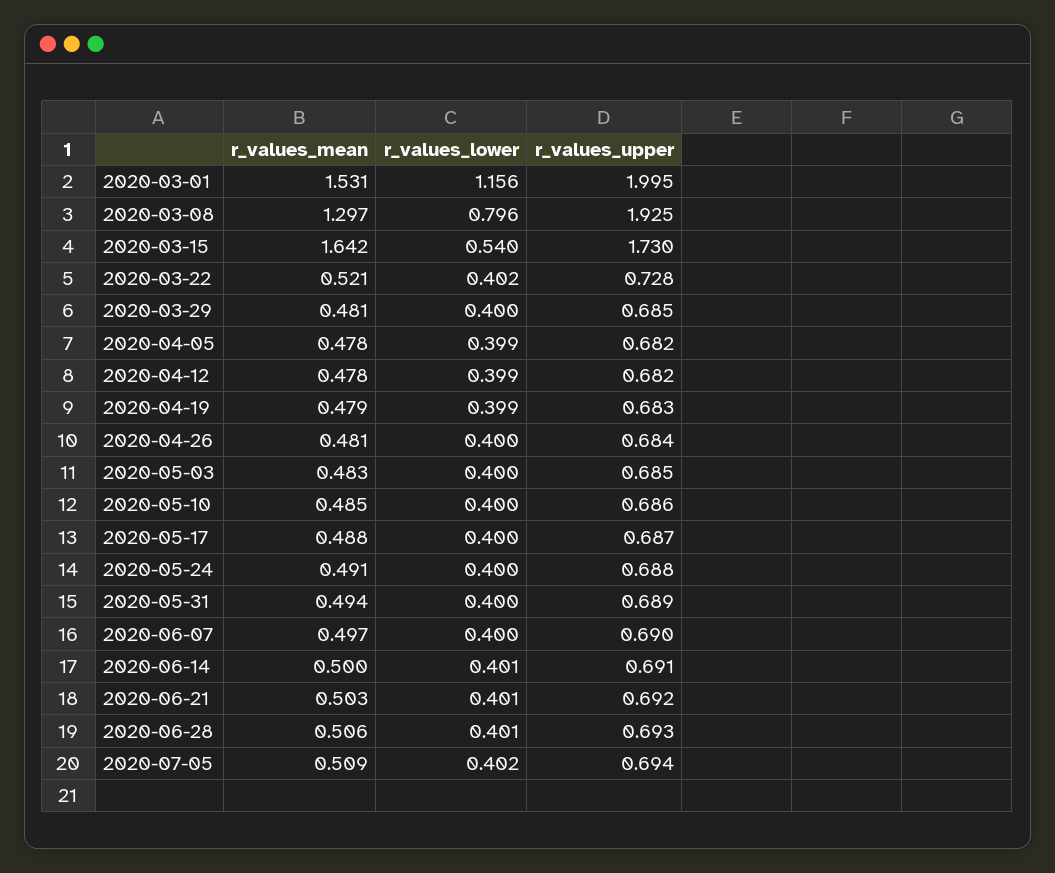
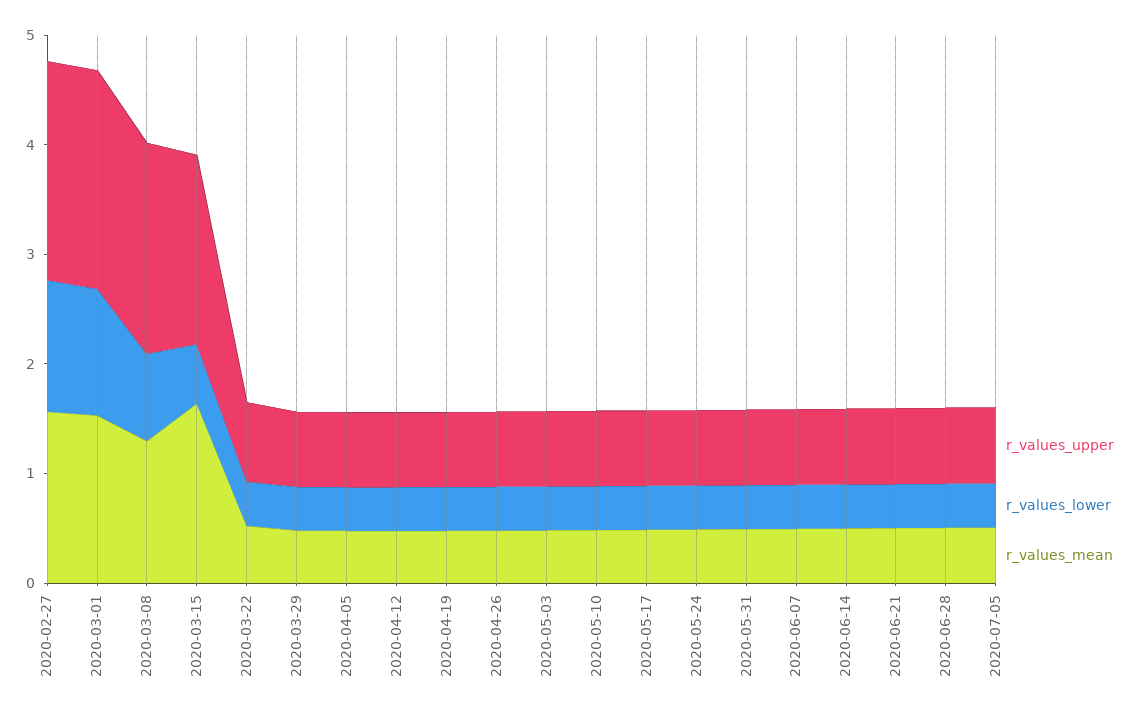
r_values_upper, 2020-02-27: none -> 2
r_values_lower, 2020-02-27: none -> 1.2
r_values_mean, 2020-02-27: none -> 1.6

